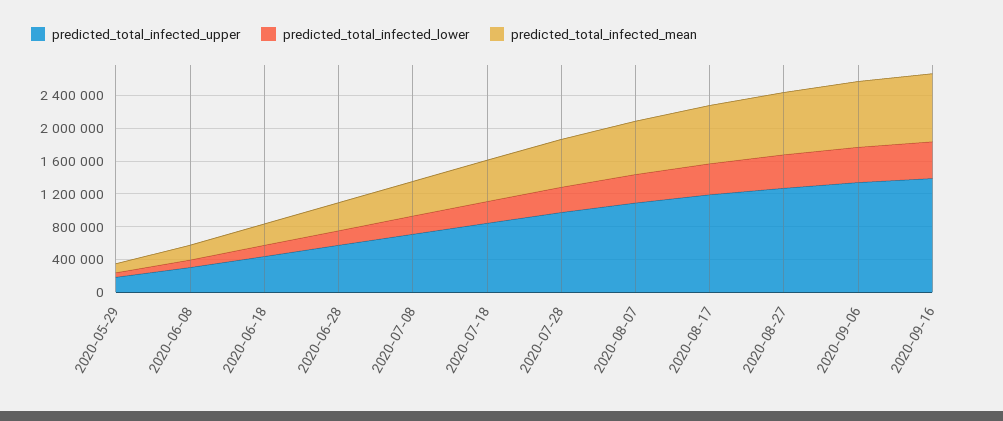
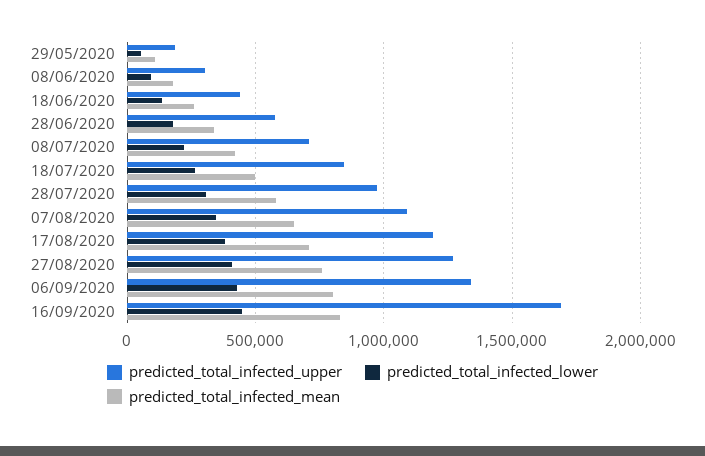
predicted_total_infected_upper, 2020-09-16: 1400000 -> 1700000

